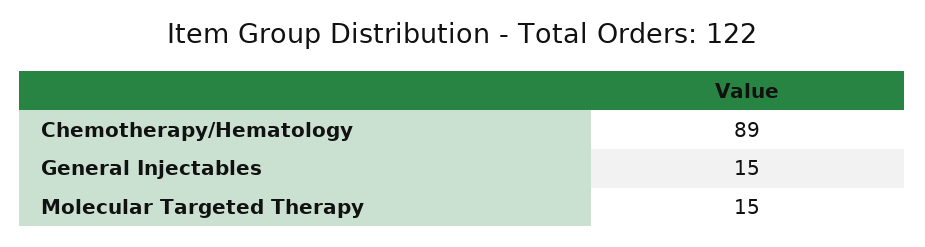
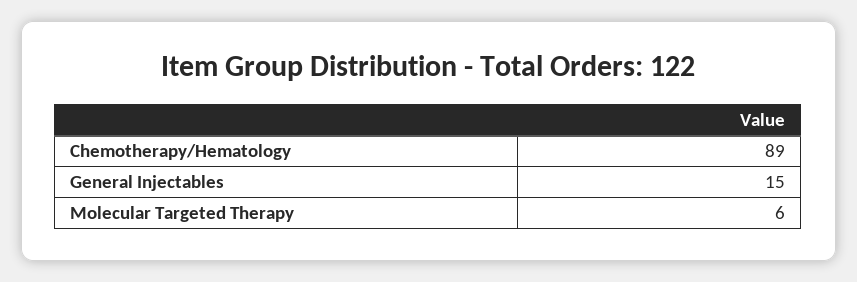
Molecular Targeted Therapy: 15 -> 6

